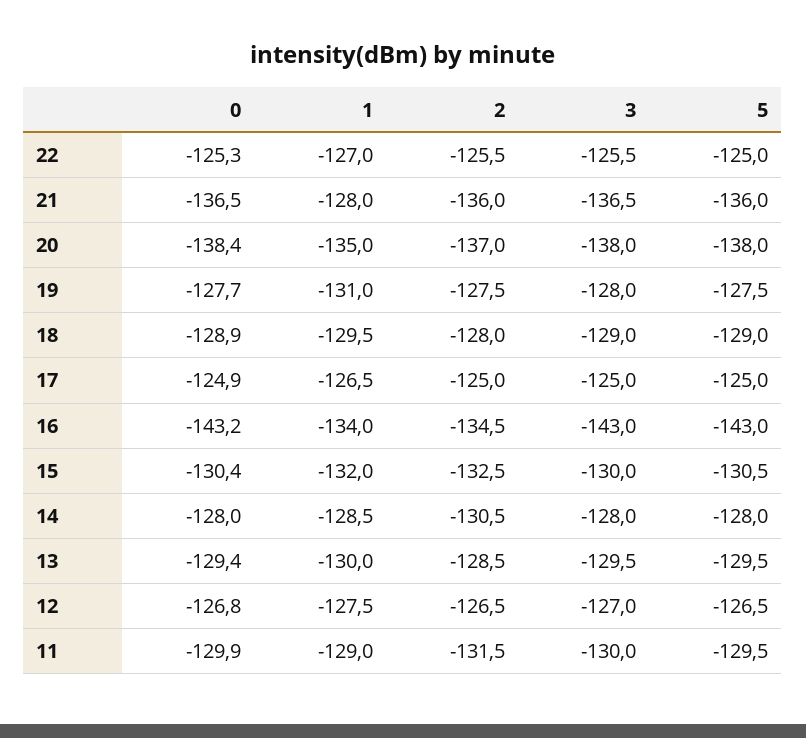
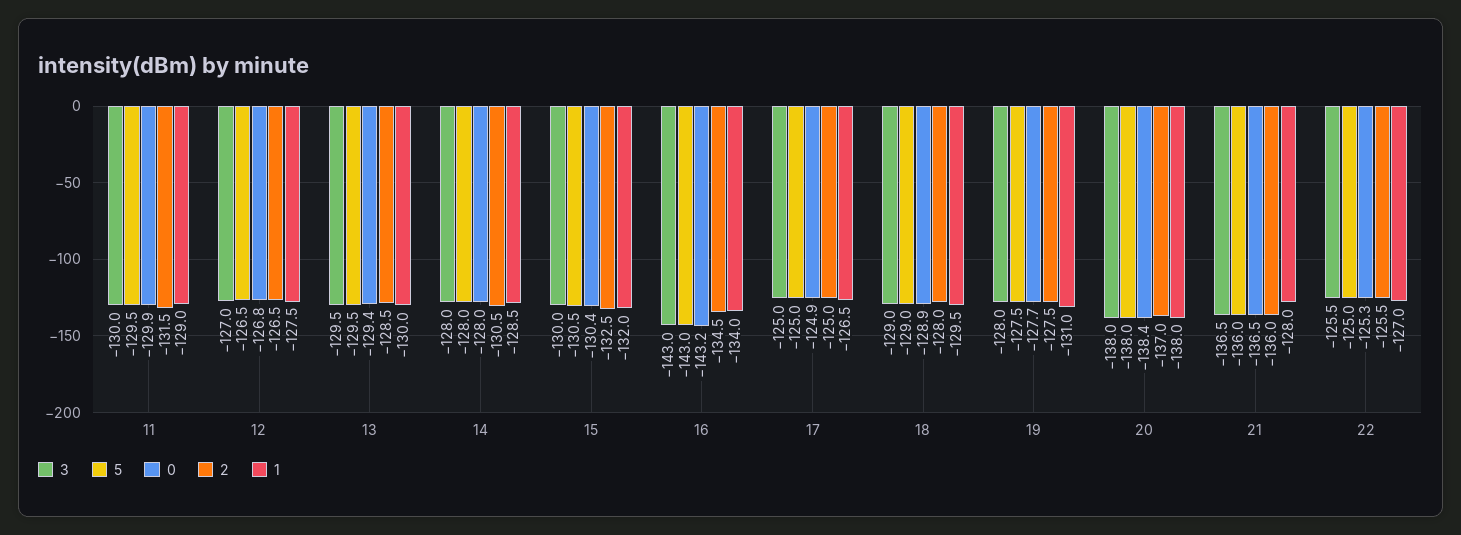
1, 20: -135 -> -138

